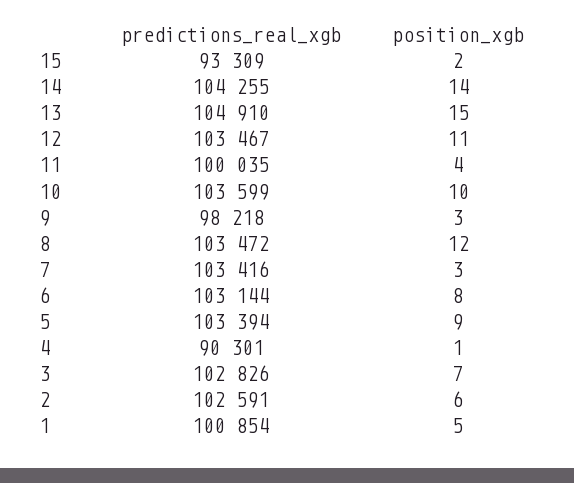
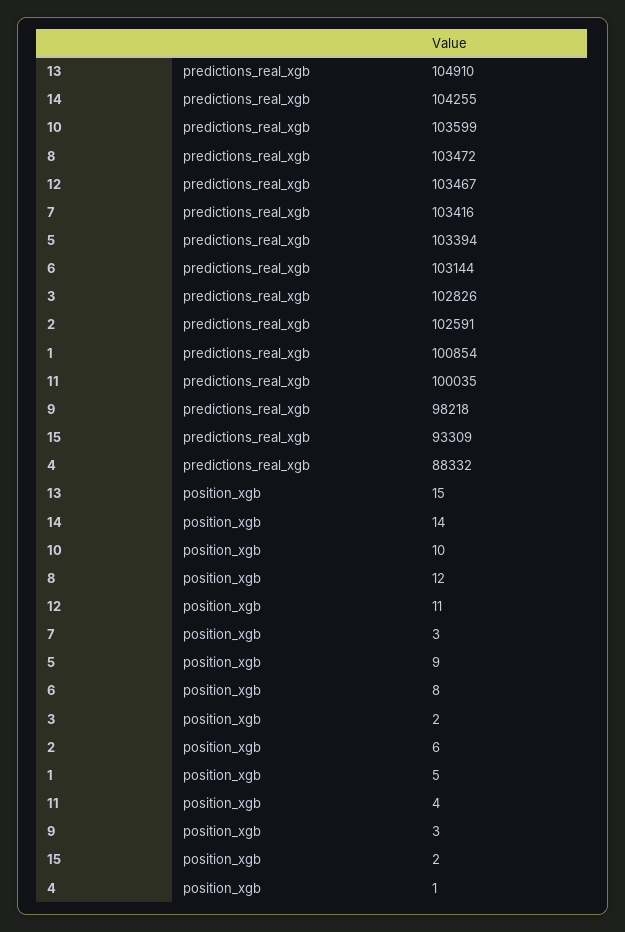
predictions_real_xgb, 4: 90301 -> 88332
position_xgb, 3: 7 -> 2

